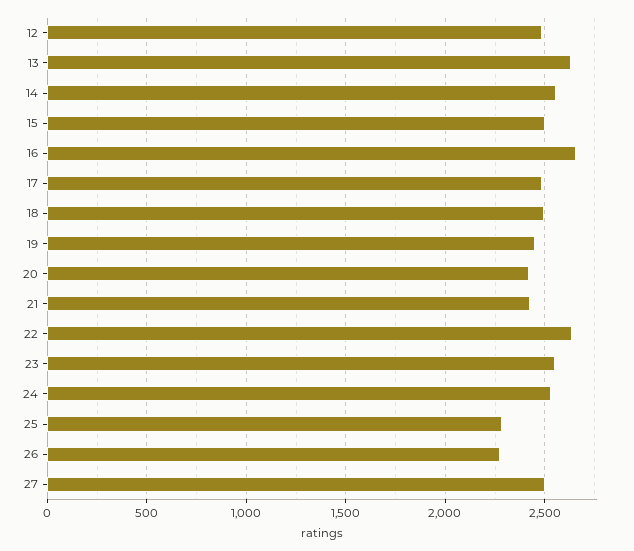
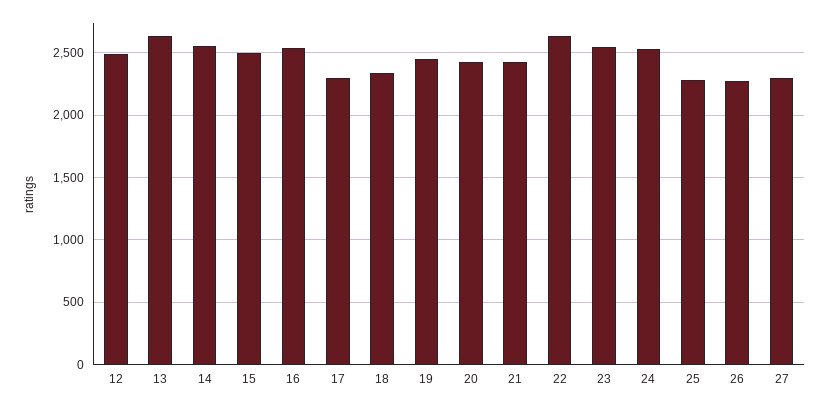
16: 2650 -> 2550
17: 2500 -> 2300
18: 2500 -> 2350
27: 2500 -> 2300

